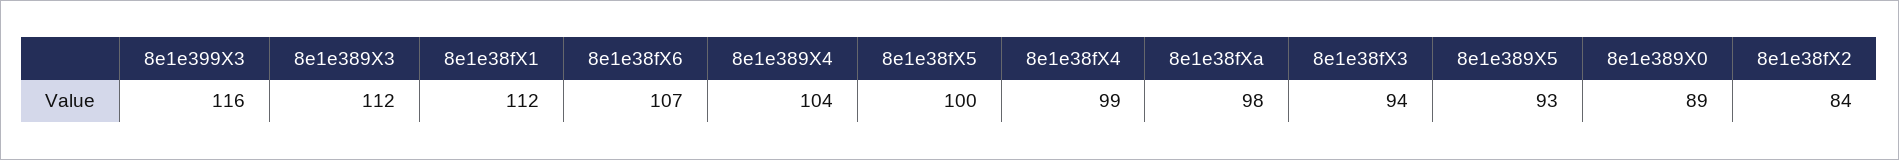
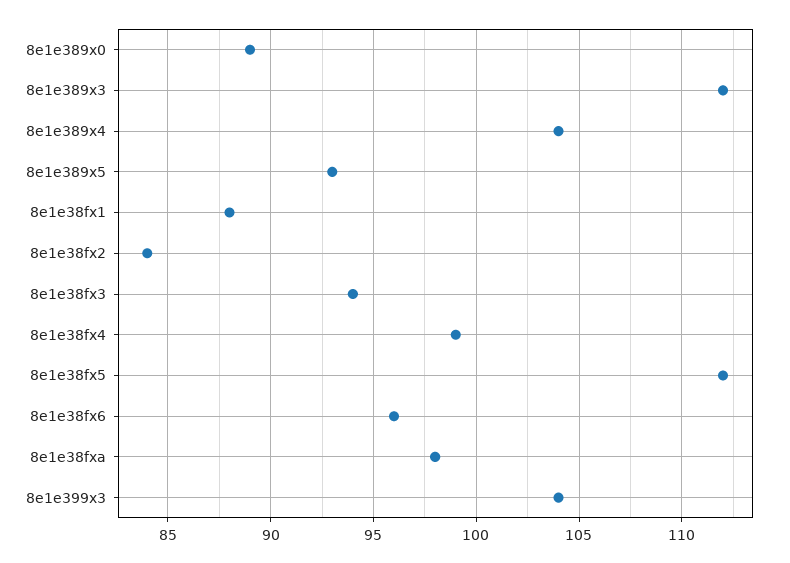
8e1e399X3: 116 -> 104
8e1e38fX1: 112 -> 88
8e1e38fX6: 107 -> 96
8e1e38fX5: 100 -> 112

